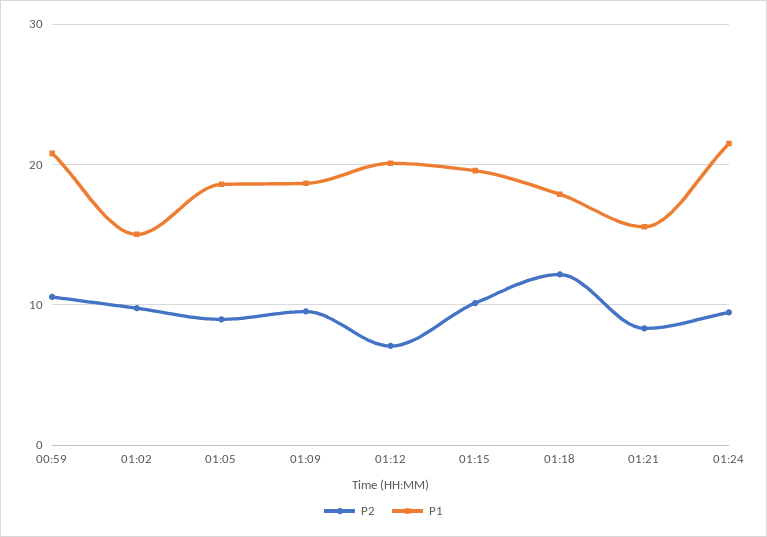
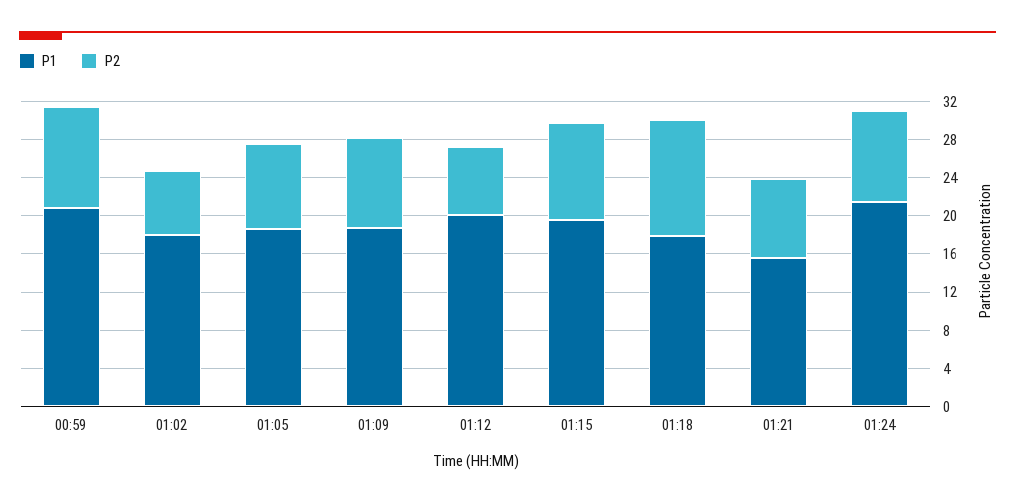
P2, 01:02: 10 -> 7
P1, 01:02: 15 -> 18

